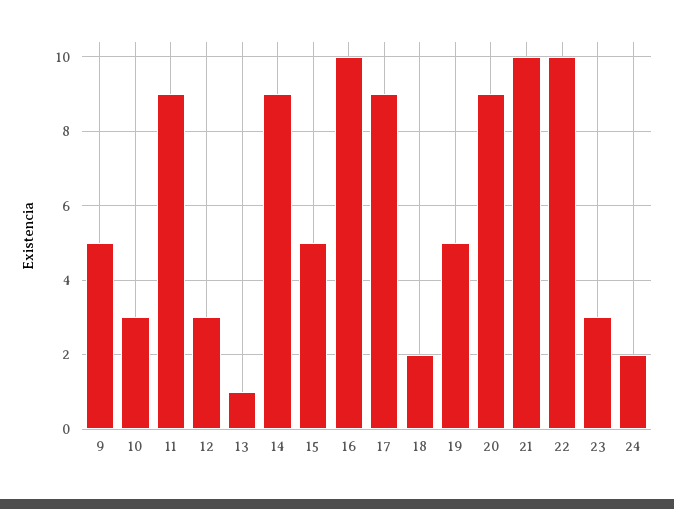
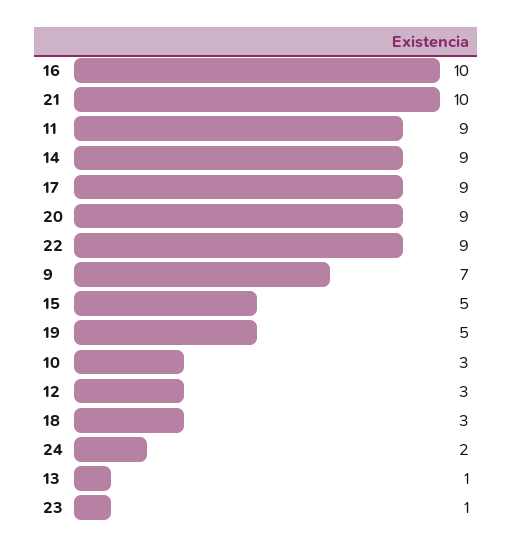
9: 5 -> 7
18: 2 -> 3
22: 10 -> 9
23: 3 -> 1

